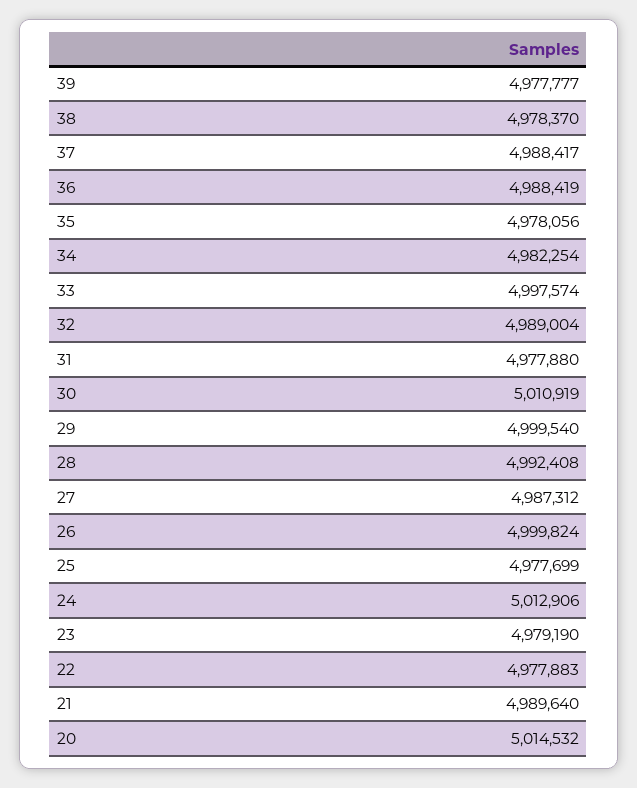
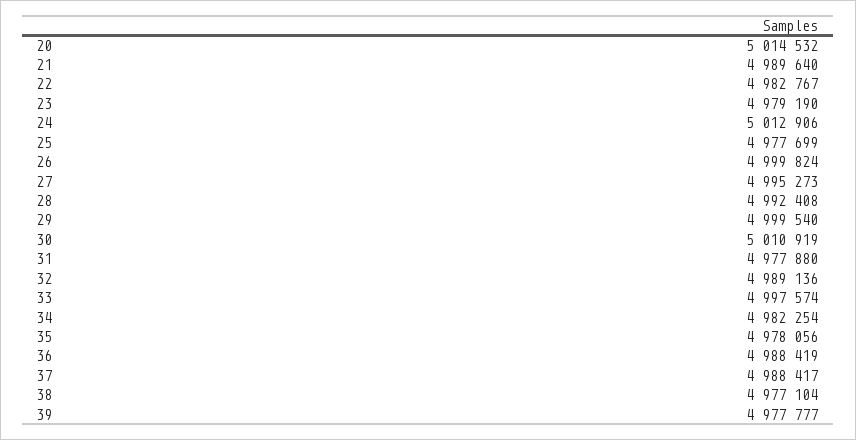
38: 4978370 -> 4977104
32: 4989004 -> 4989136
27: 4987312 -> 4995273
22: 4977883 -> 4982767

